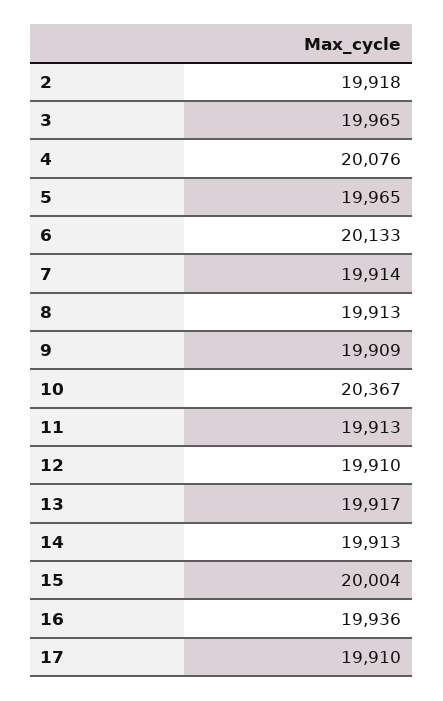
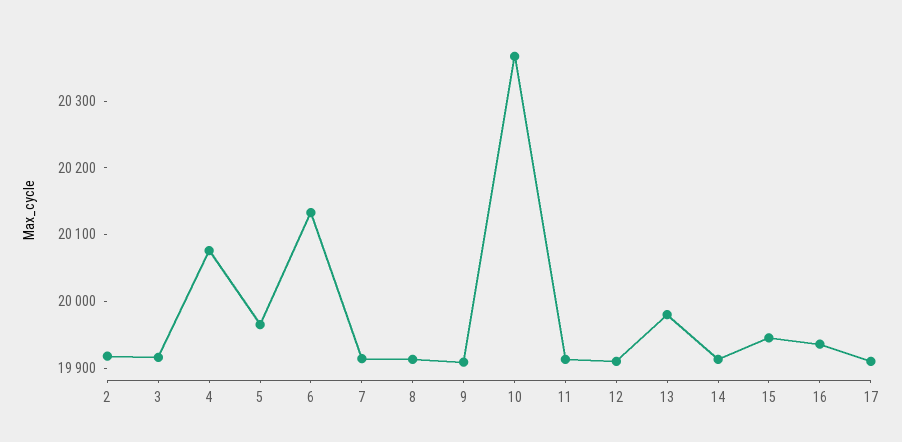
3: 19965 -> 19920
13: 19917 -> 19980
15: 20004 -> 19940

